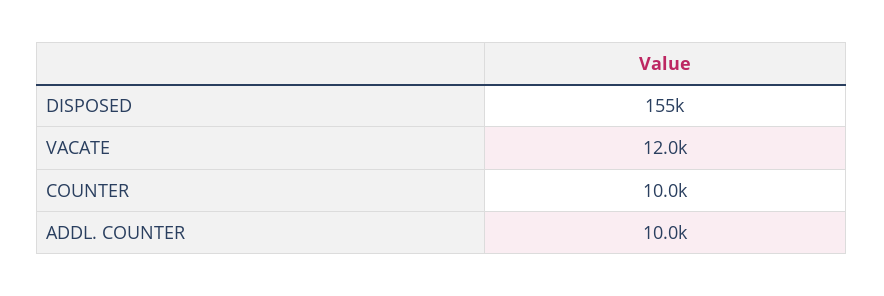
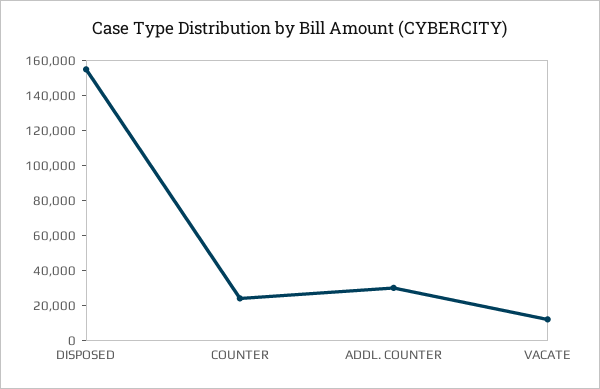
COUNTER: 10000 -> 25000
ADDL. COUNTER: 10000 -> 30000

